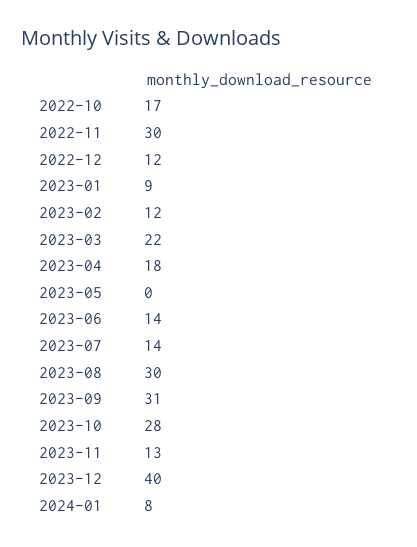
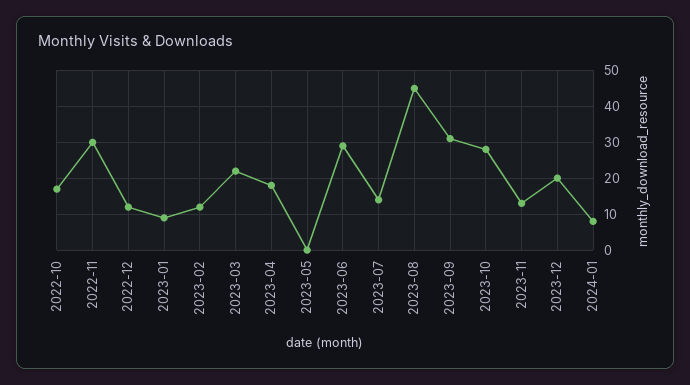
2023-06: 14 -> 30
2023-08: 30 -> 45
2023-12: 40 -> 20

